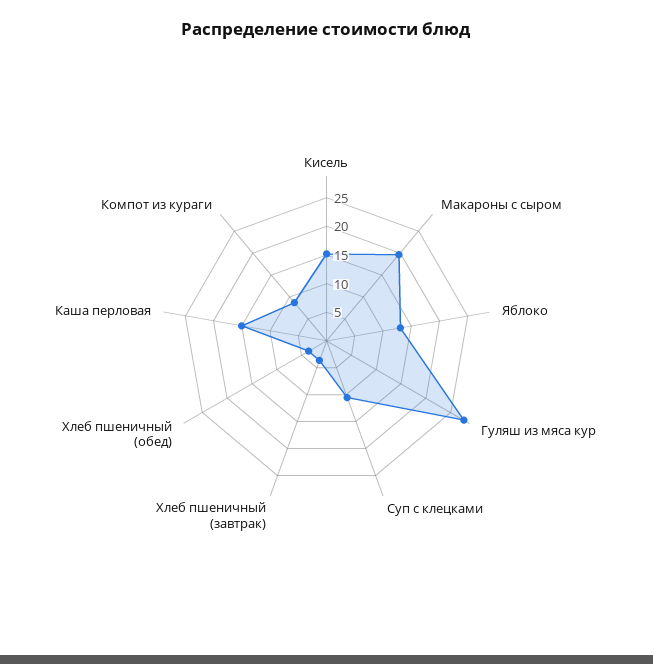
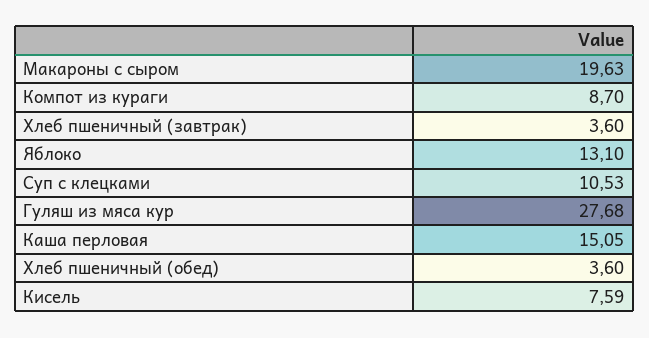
Кисель: 15 -> 7.59

